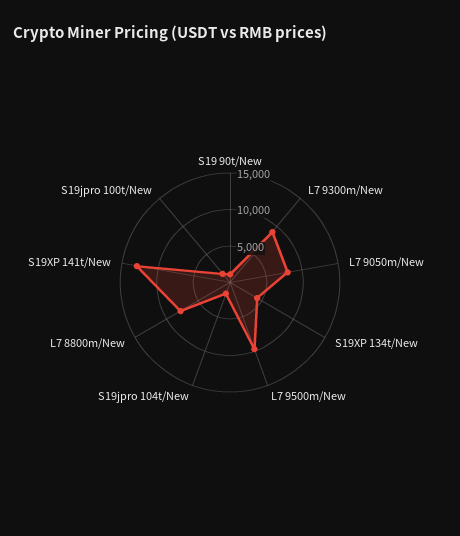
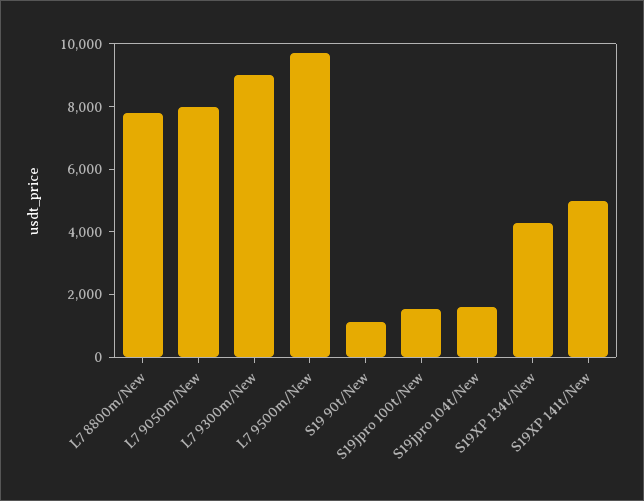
S19XP 141t/New: 12500 -> 5000

